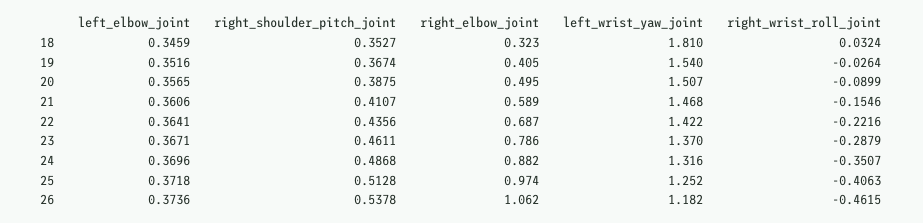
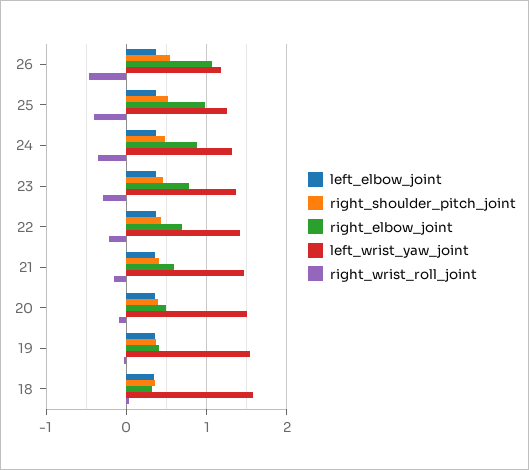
left_wrist_yaw_joint, 18: 1.81 -> 1.6

